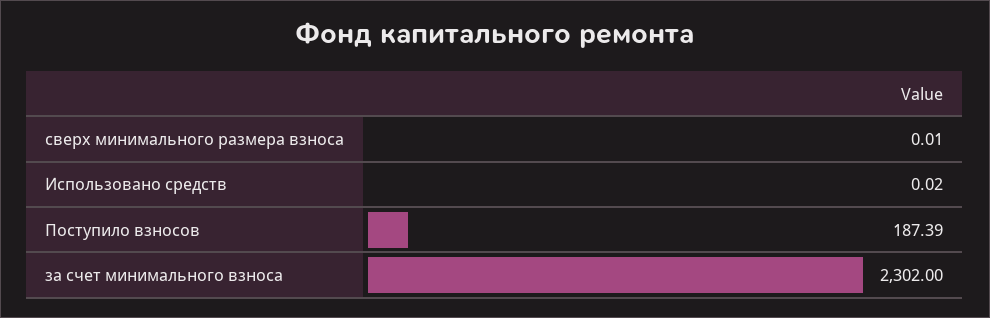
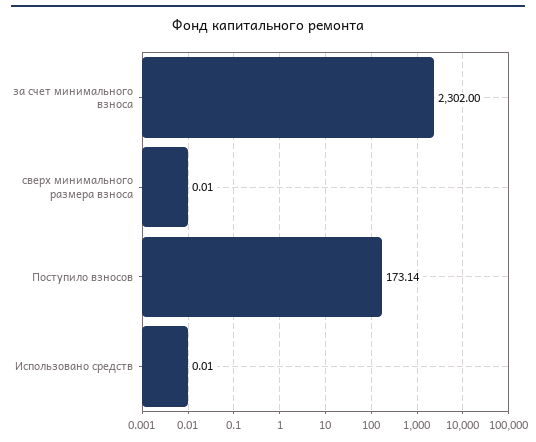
Использовано средств: 0.02 -> 0.01
Поступило взносов: 187.39 -> 173.14

